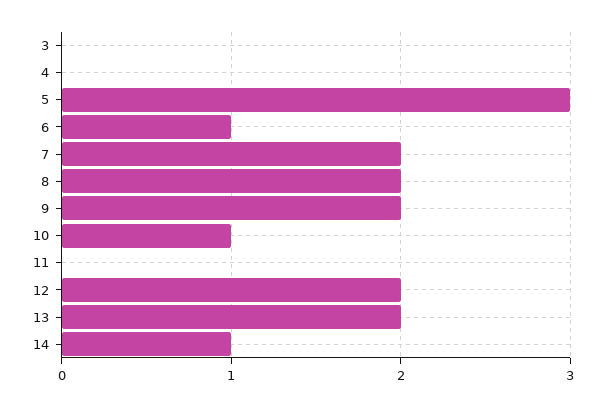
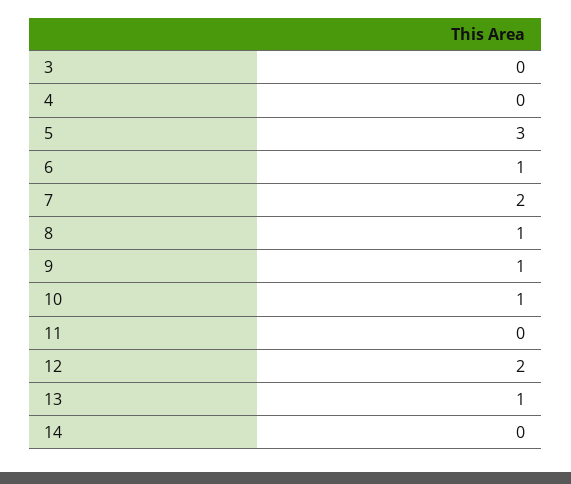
8: 2 -> 1
9: 2 -> 1
13: 2 -> 1
14: 1 -> 0

